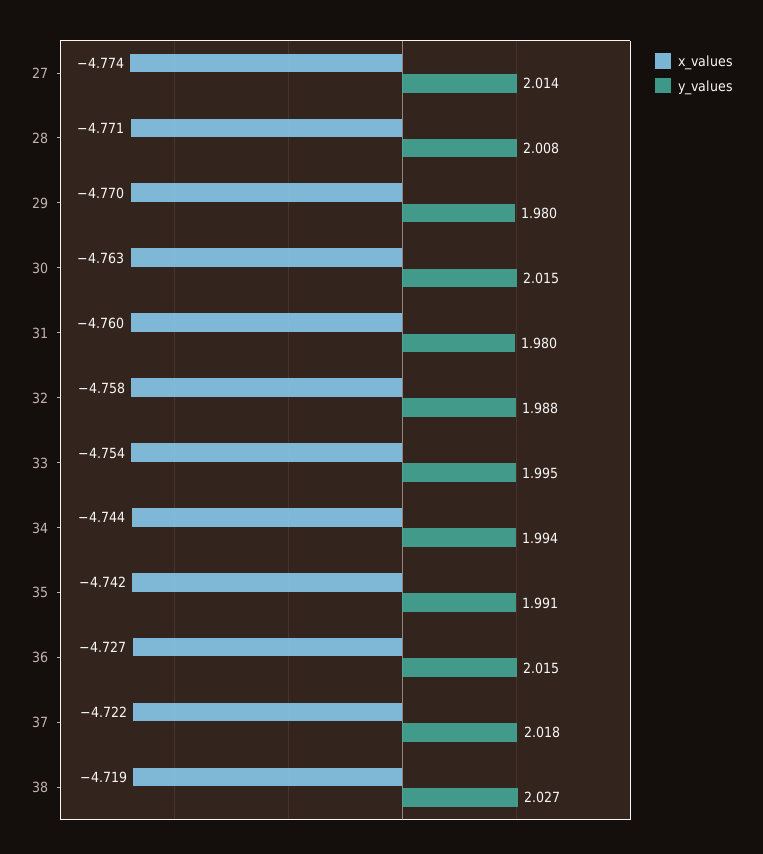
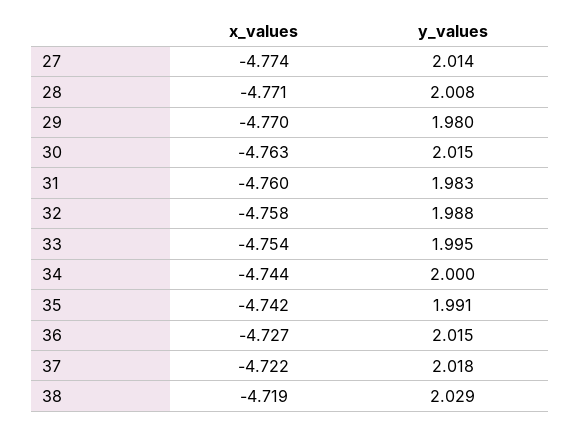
y_values, 31: 1.98 -> 1.983
y_values, 34: 1.994 -> 2
y_values, 38: 2.027 -> 2.029

